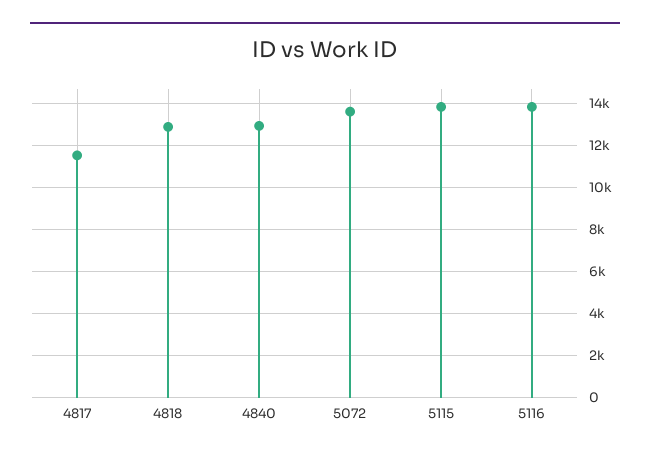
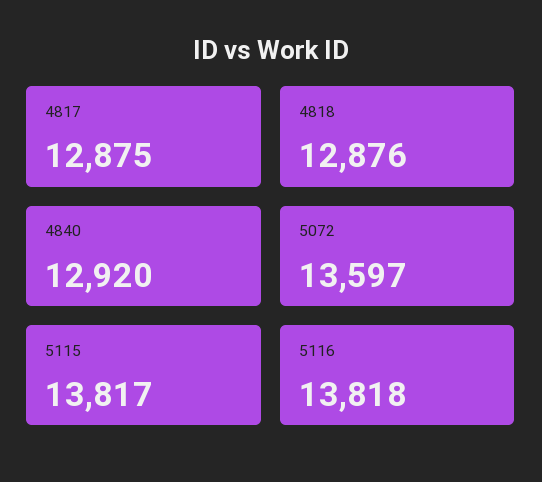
4817: 11500 -> 12875

